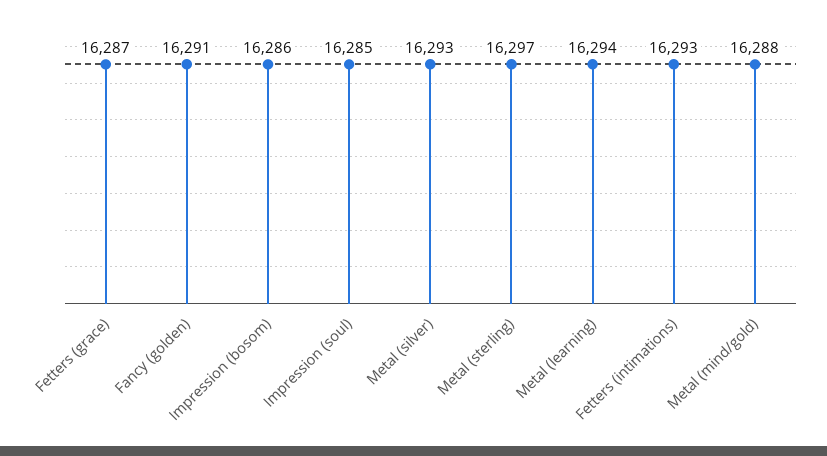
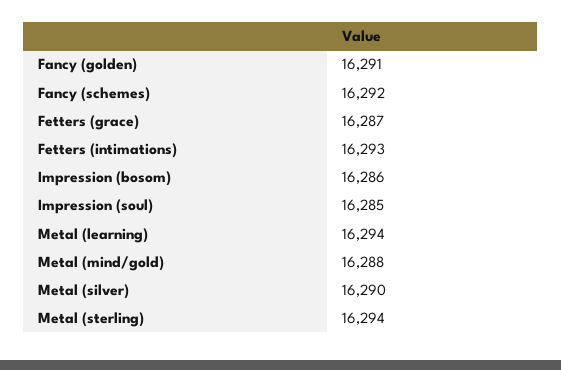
Metal (silver): 16293 -> 16290
Metal (sterling): 16297 -> 16294
Fancy (schemes): none -> 16292

